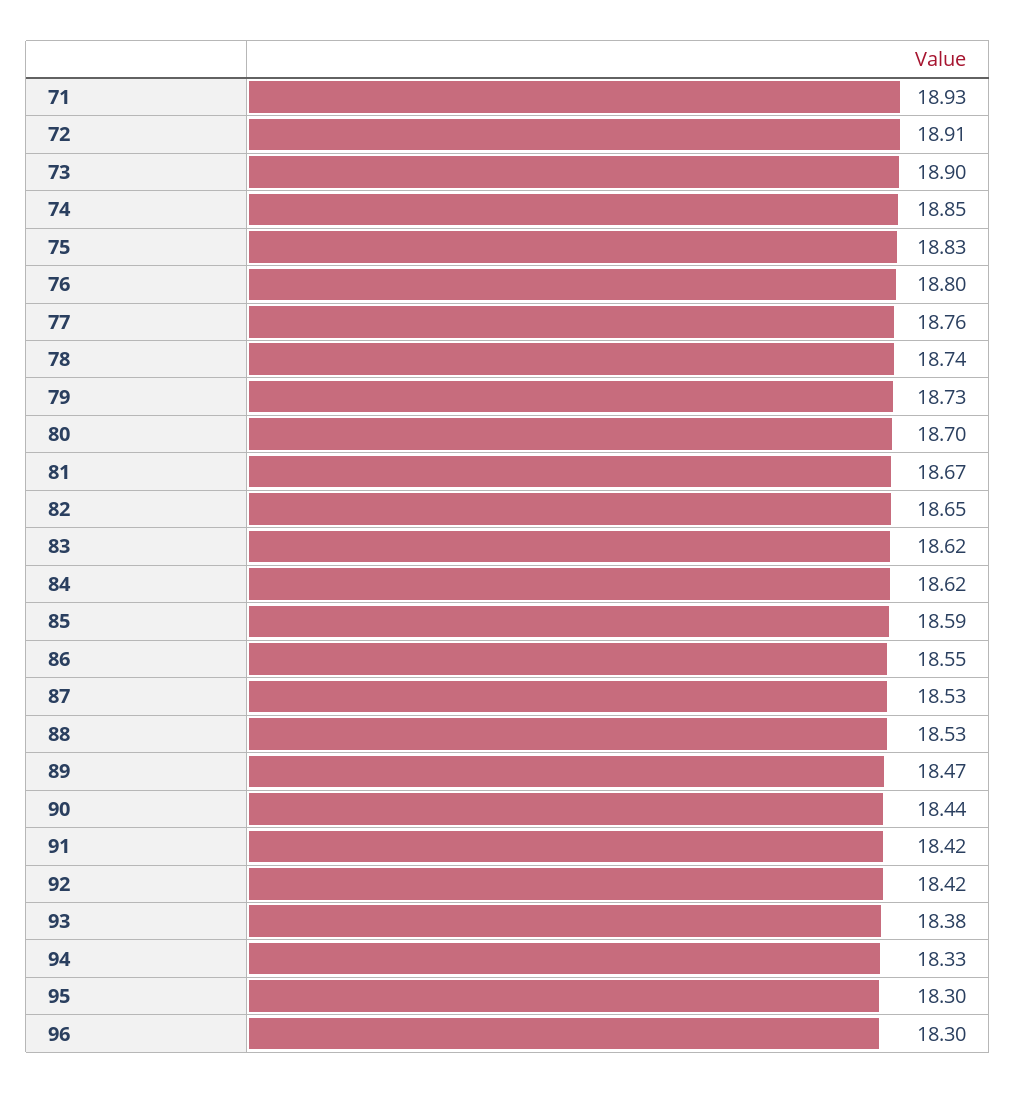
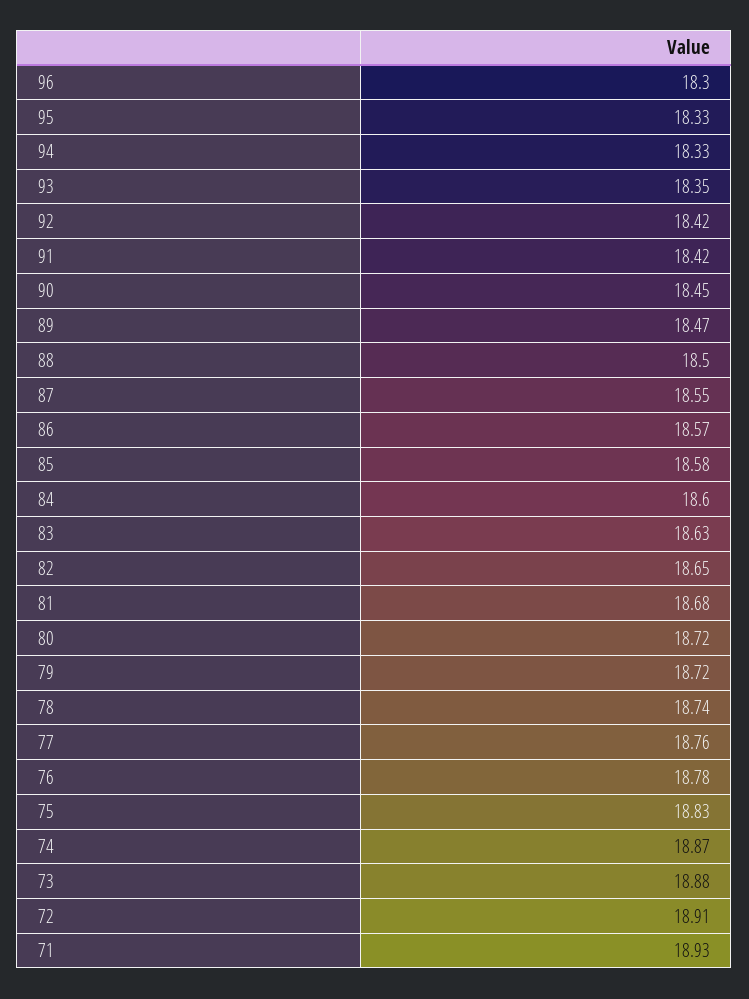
73: 18.9 -> 18.88
74: 18.85 -> 18.87
76: 18.8 -> 18.78
79: 18.73 -> 18.72
80: 18.7 -> 18.72
81: 18.67 -> 18.68
83: 18.62 -> 18.63
84: 18.62 -> 18.6
85: 18.59 -> 18.58
86: 18.55 -> 18.57
87: 18.53 -> 18.55
88: 18.53 -> 18.5
90: 18.44 -> 18.45
93: 18.38 -> 18.35
95: 18.3 -> 18.33

